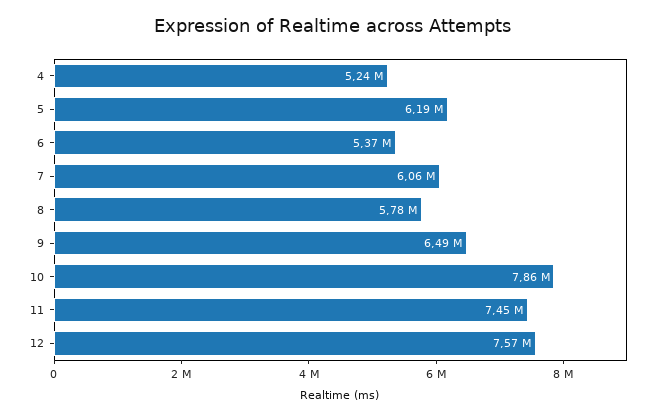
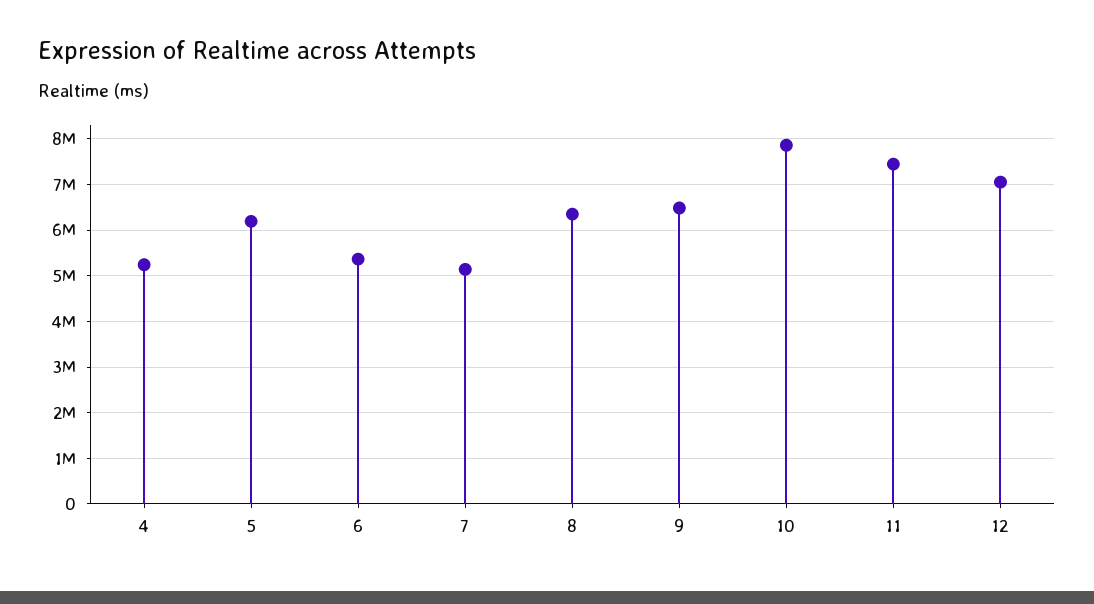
7: 6060000 -> 5200000
8: 5780000 -> 6400000
12: 7570000 -> 7000000

